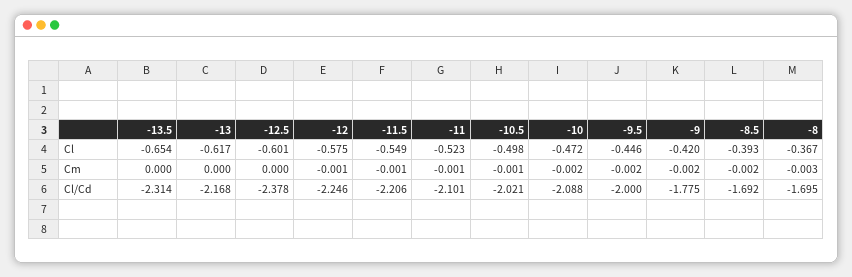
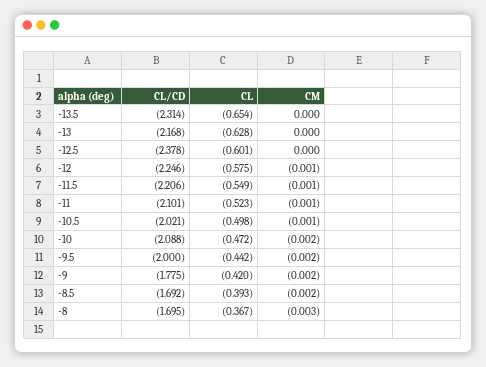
-13, Cl: -0.617 -> -0.628
-9.5, Cl: -0.446 -> -0.442

